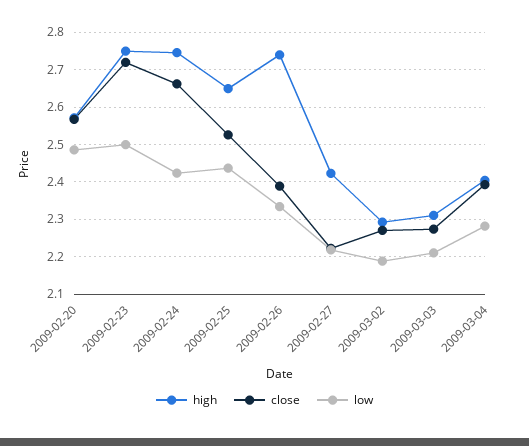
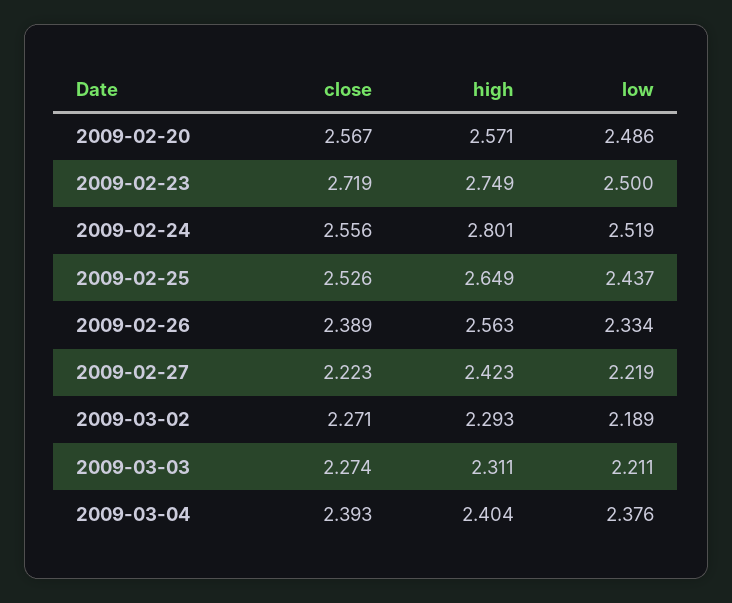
high, 2009-02-24: 2.74 -> 2.801
close, 2009-02-24: 2.66 -> 2.556
low, 2009-02-24: 2.42 -> 2.519
high, 2009-02-26: 2.74 -> 2.563
low, 2009-03-04: 2.28 -> 2.376

